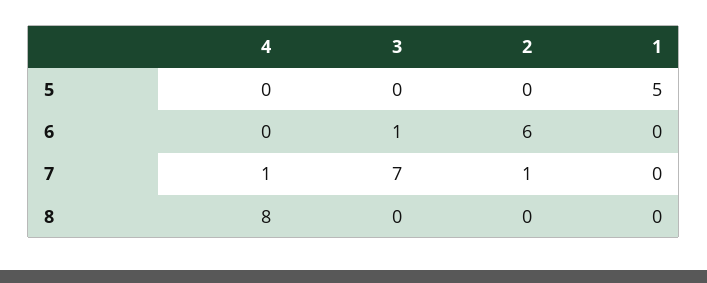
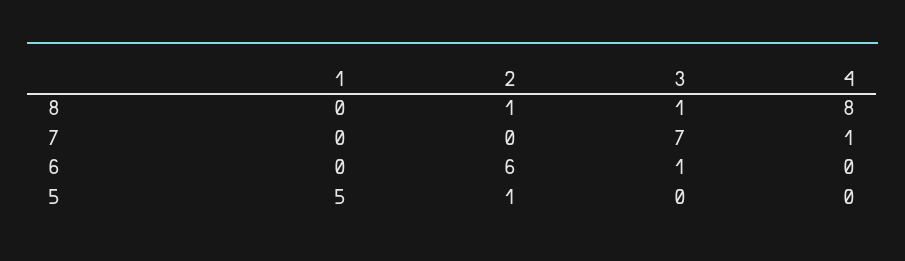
2, 5: 0 -> 1
2, 7: 1 -> 0
3, 8: 0 -> 1
2, 8: 0 -> 1

